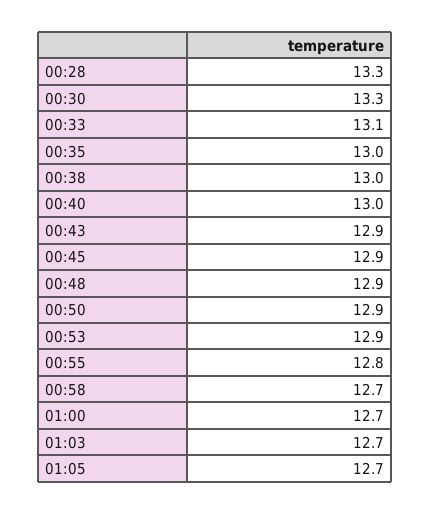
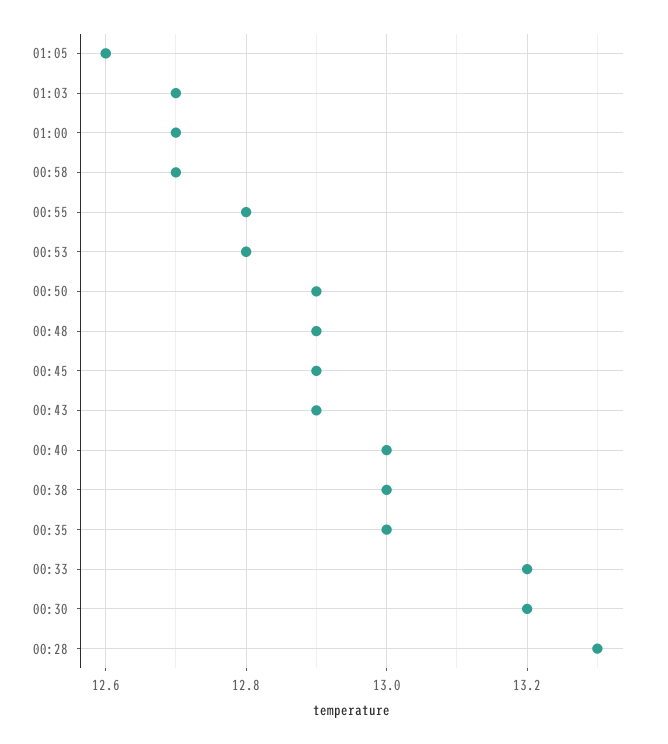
00:30: 13.3 -> 13.2
00:33: 13.1 -> 13.2
00:53: 12.9 -> 12.8
01:05: 12.7 -> 12.6

